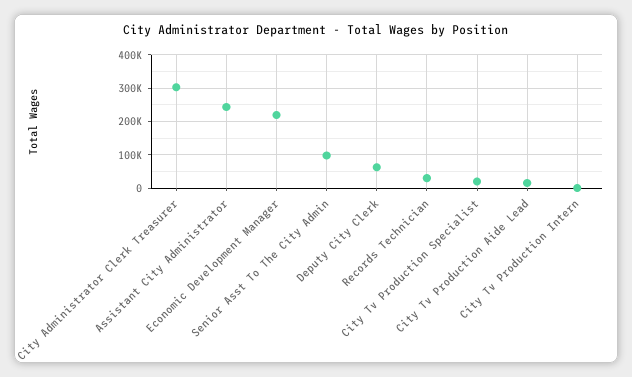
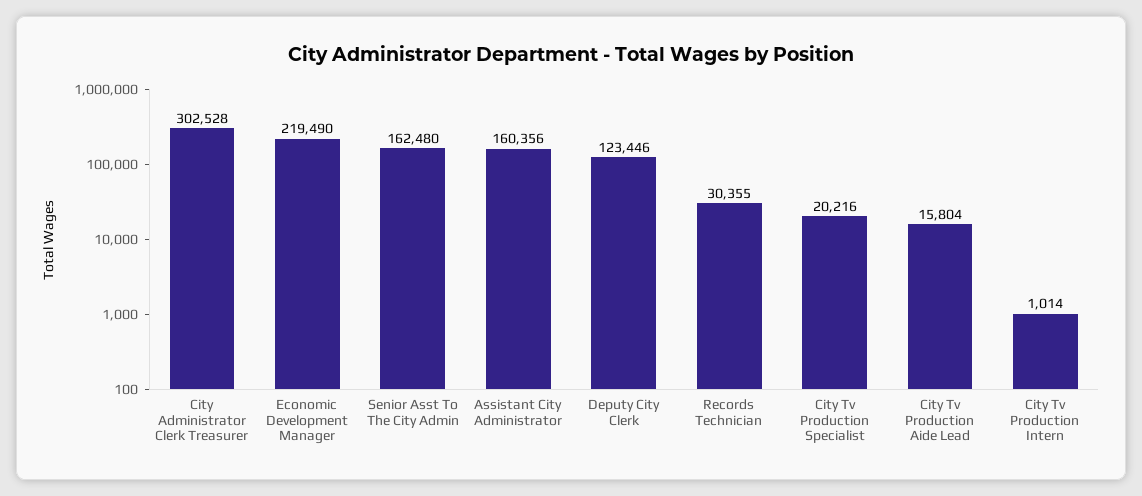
Assistant City Administrator: 240000 -> 160356
Senior Asst To The City Admin: 100000 -> 162480
Deputy City Clerk: 60000 -> 123446

